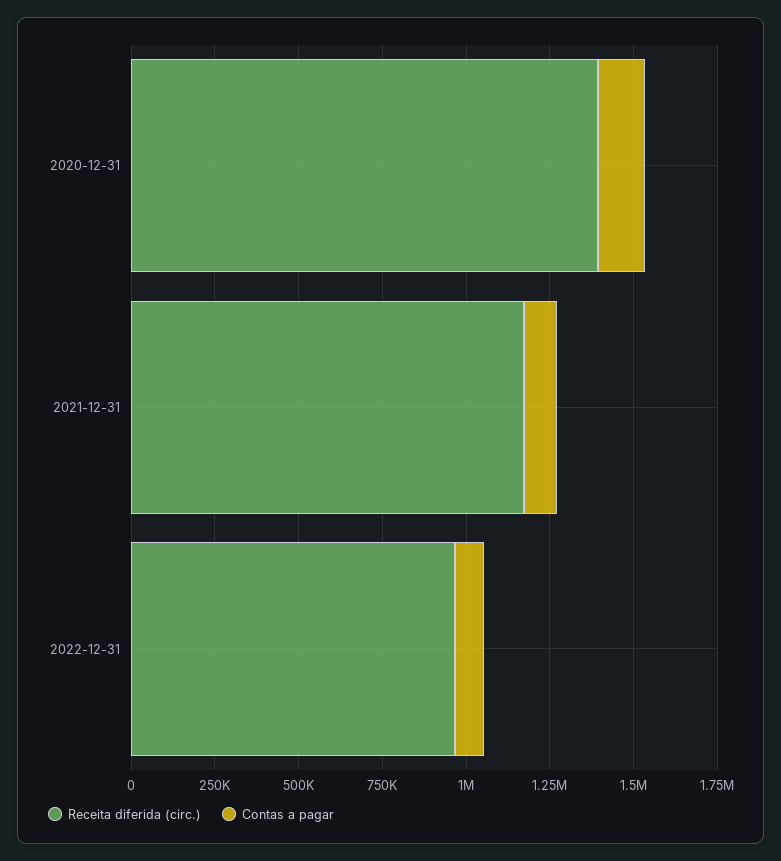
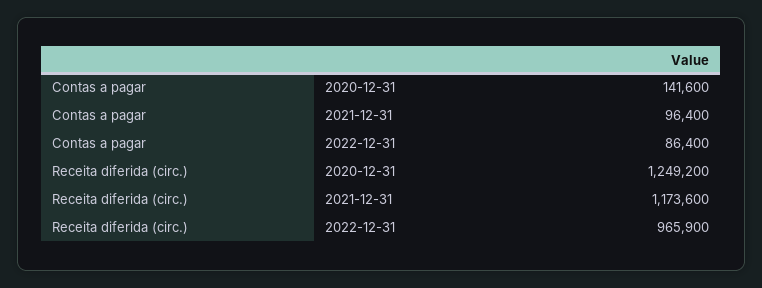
Receita diferida (circ.), 2020-12-31: 1400000 -> 1249200

